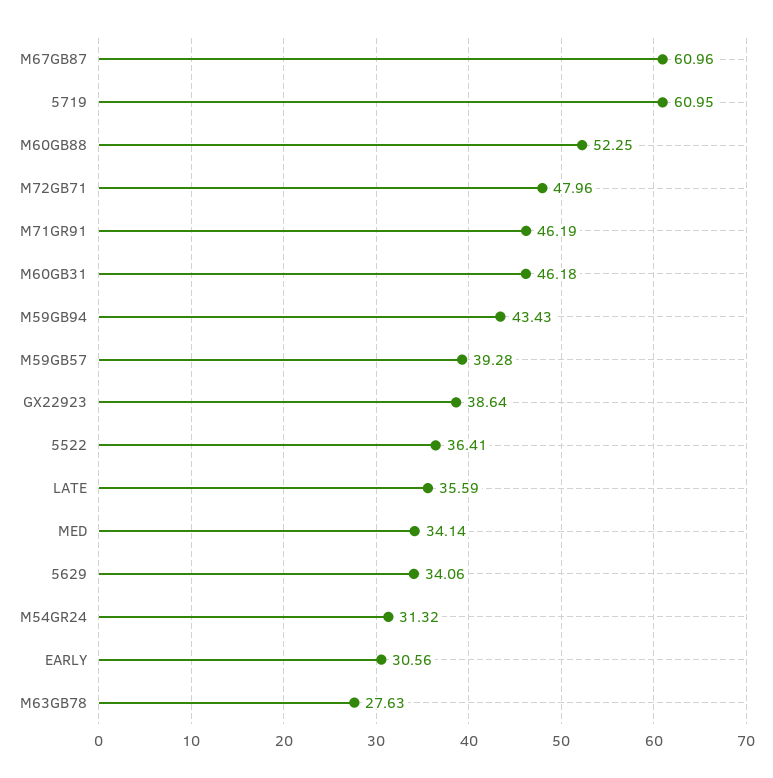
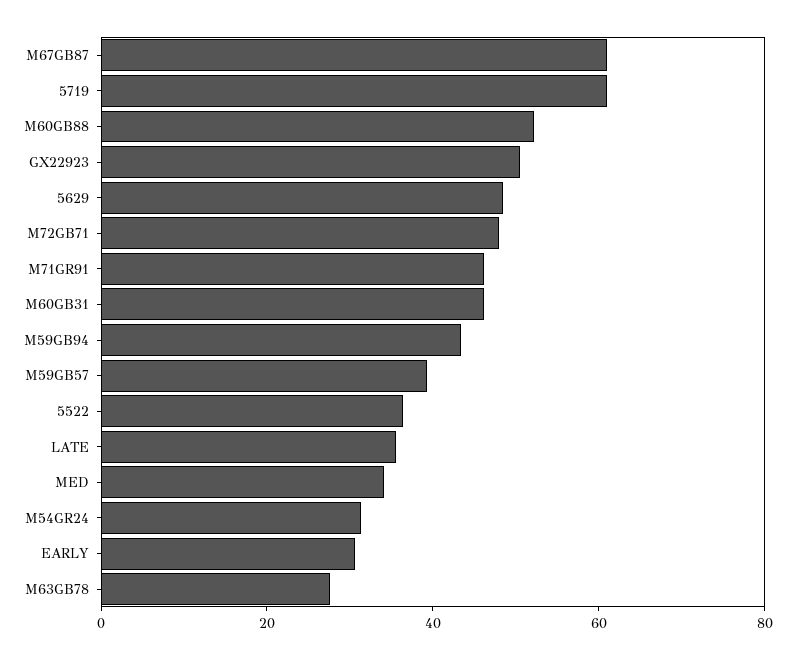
GX22923: 38.64 -> 50
5629: 34.06 -> 50

